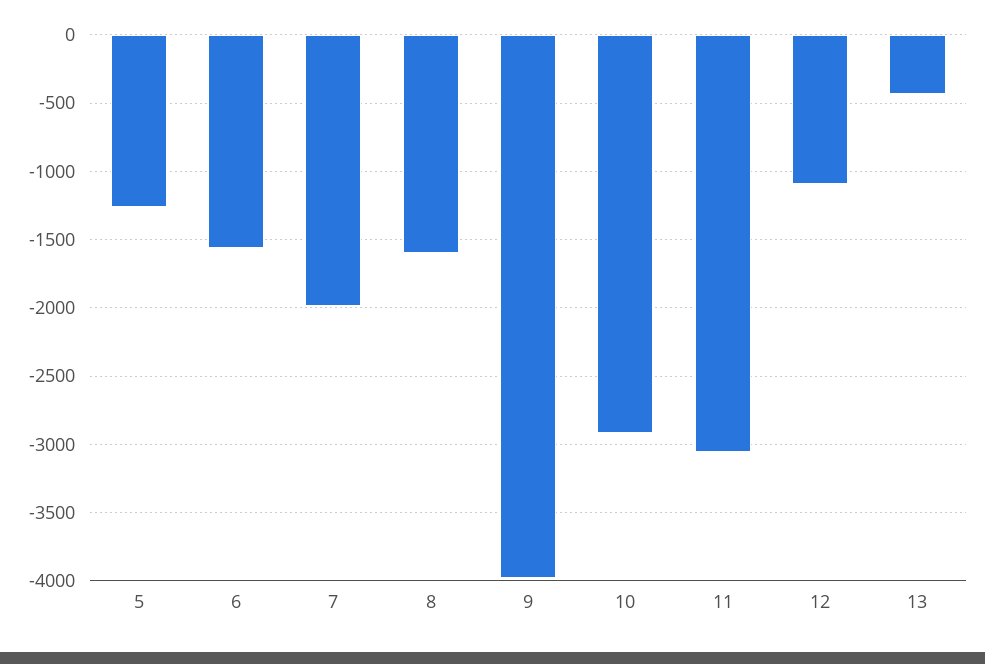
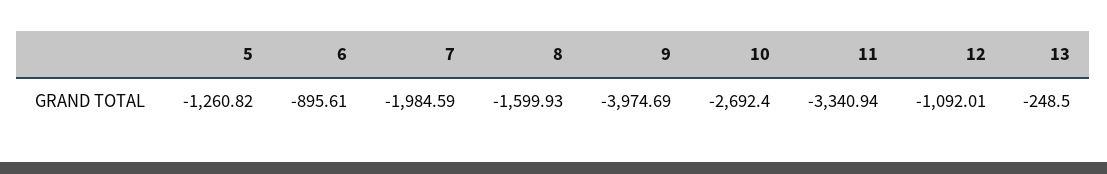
6: -1550 -> -895.61
10: -2900 -> -2692.4
11: -3050 -> -3340.94
13: -450 -> -248.5

